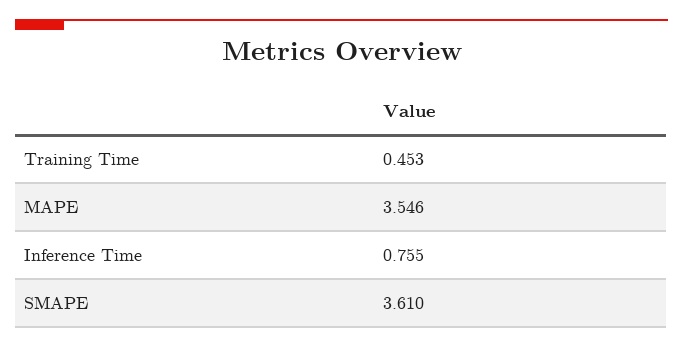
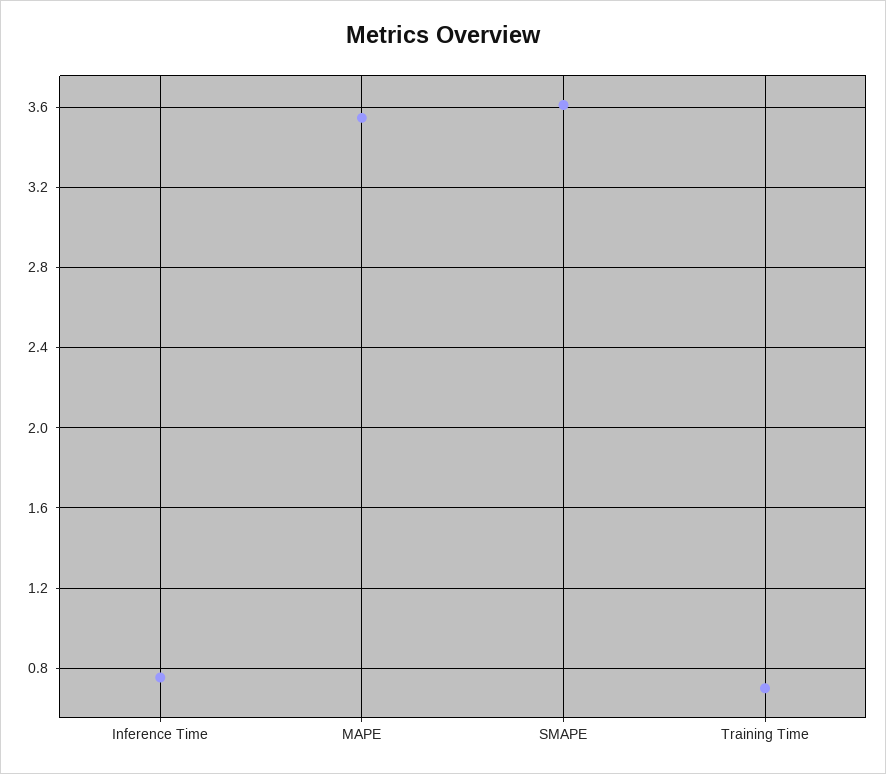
Training Time: 0.453 -> 0.7

